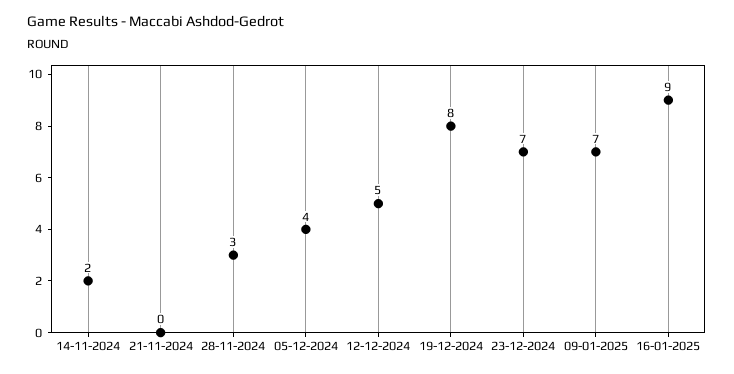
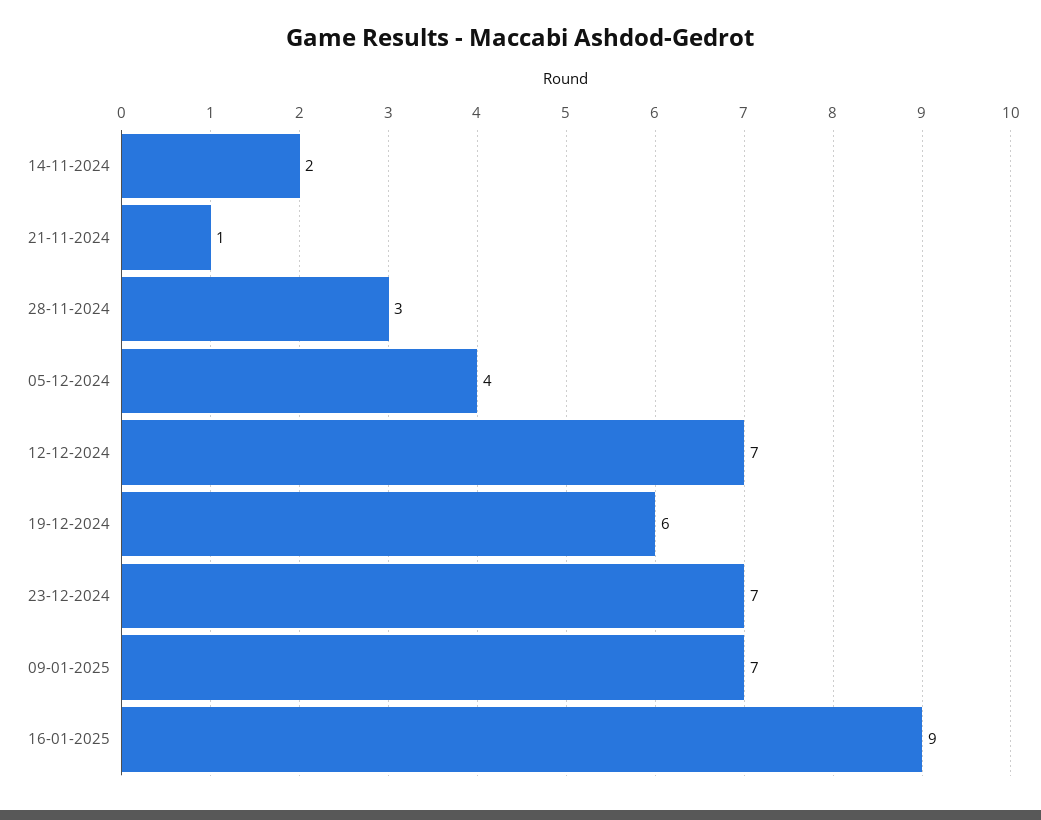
21-11-2024: 0 -> 1
12-12-2024: 5 -> 7
19-12-2024: 8 -> 6

